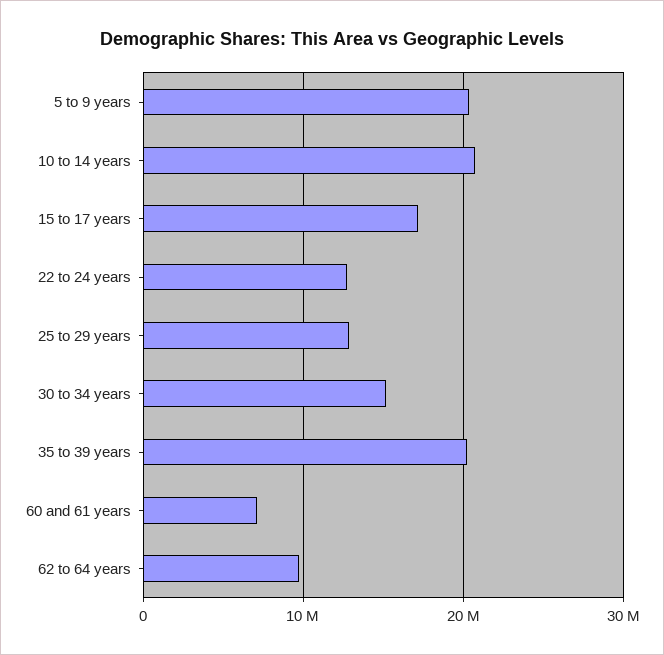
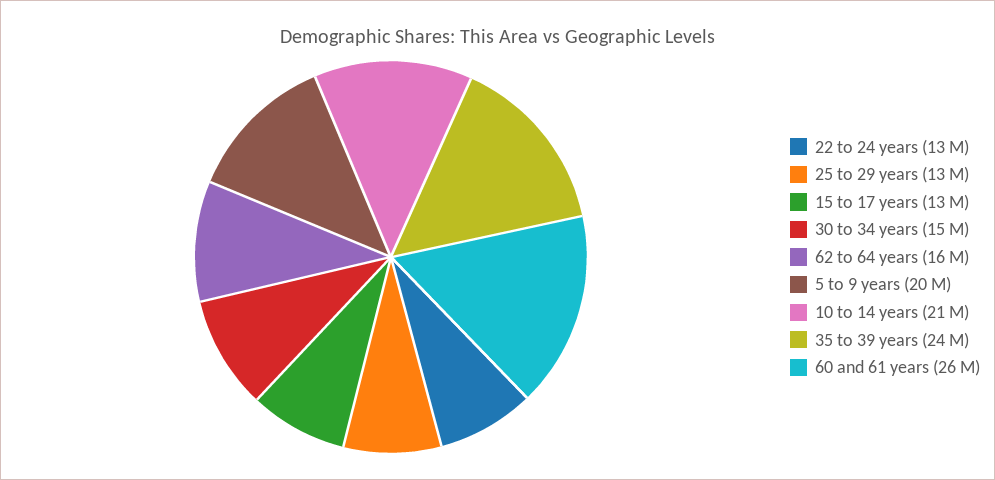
15 to 17 years: 17000000 -> 13000000
35 to 39 years: 20000000 -> 24000000
60 and 61 years: 7000000 -> 26000000
62 to 64 years: 10000000 -> 16000000

